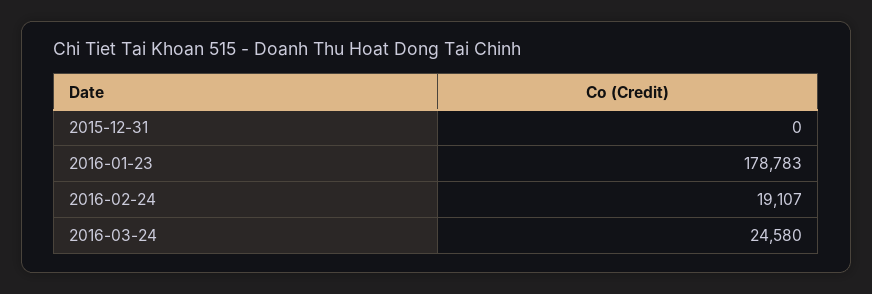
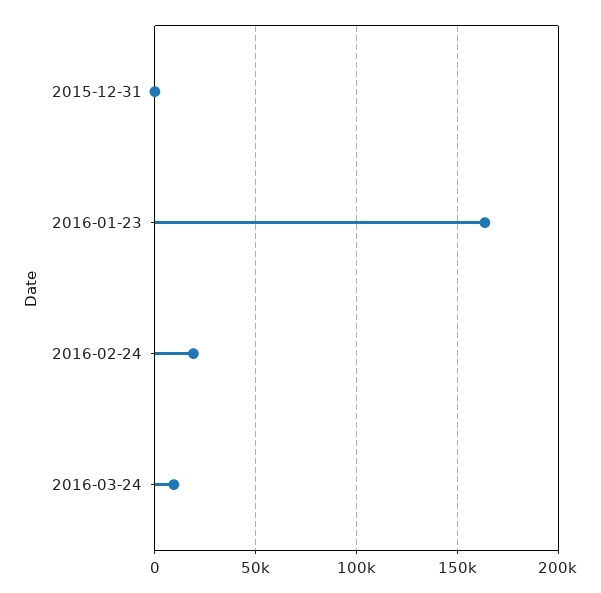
2016-01-23: 178783 -> 165000
2016-03-24: 24580 -> 10000

